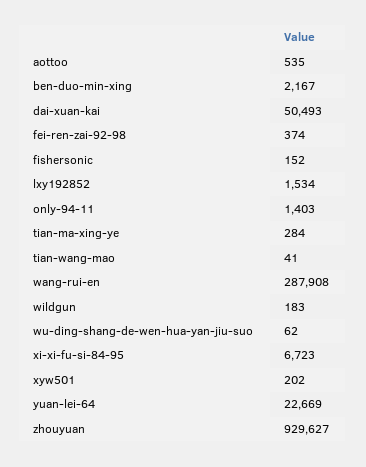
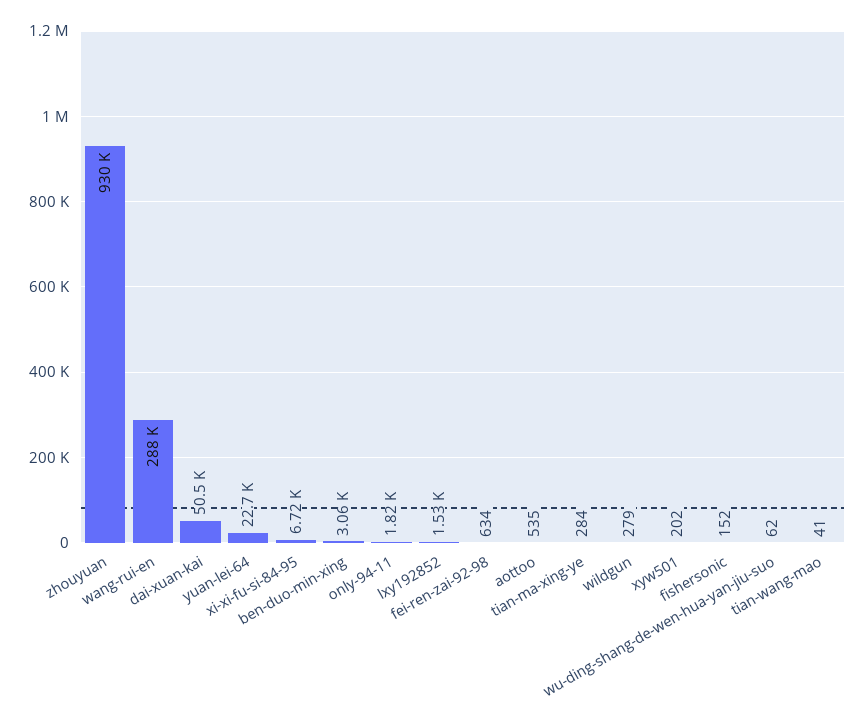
ben-duo-min-xing: 2167 -> 3060
fei-ren-zai-92-98: 374 -> 634
only-94-11: 1403 -> 1820
wildgun: 183 -> 279

